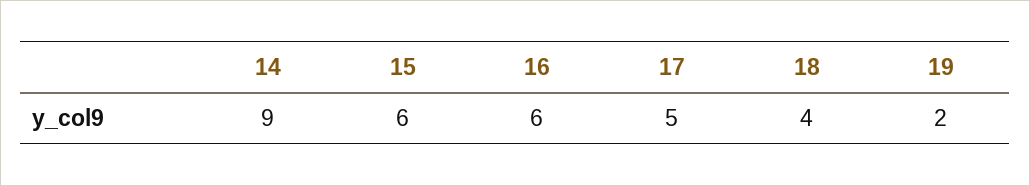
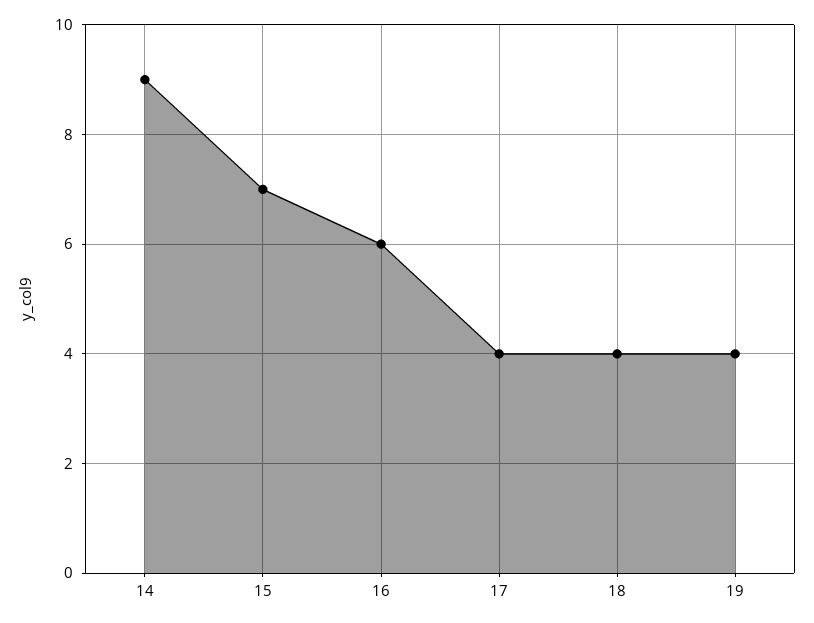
15: 6 -> 7
17: 5 -> 4
19: 2 -> 4

